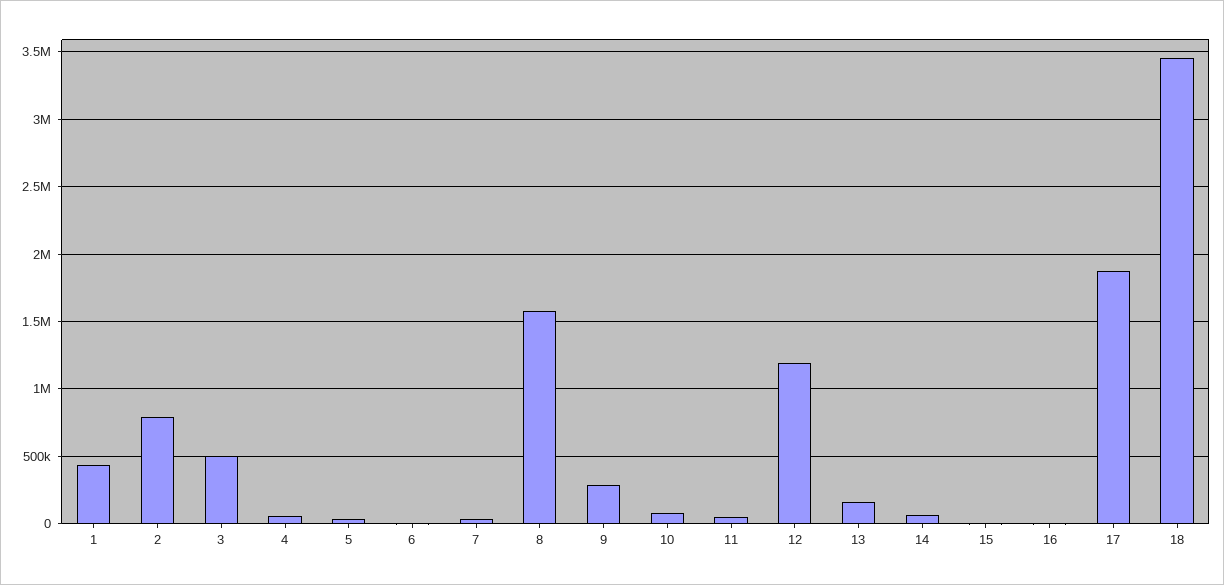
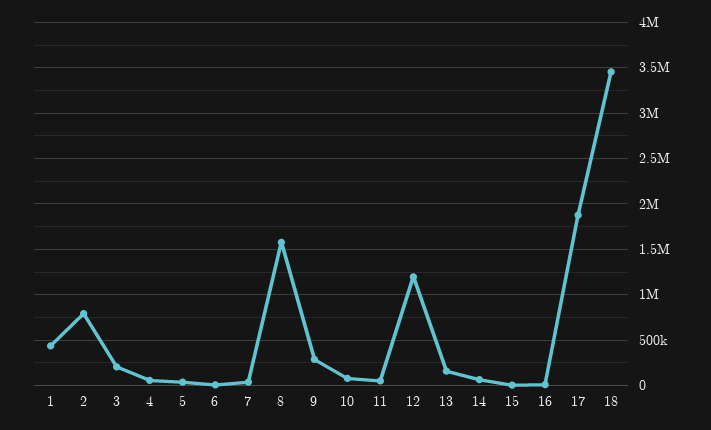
3: 500000 -> 200000

